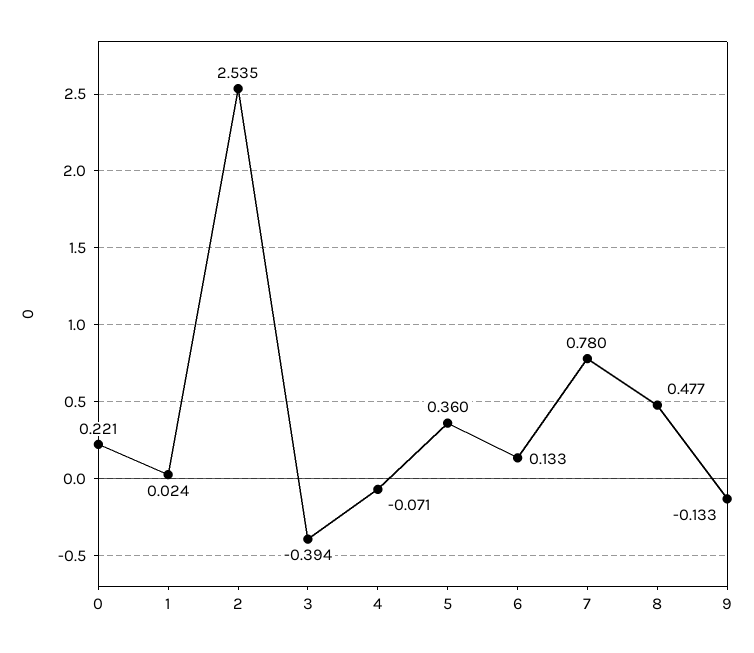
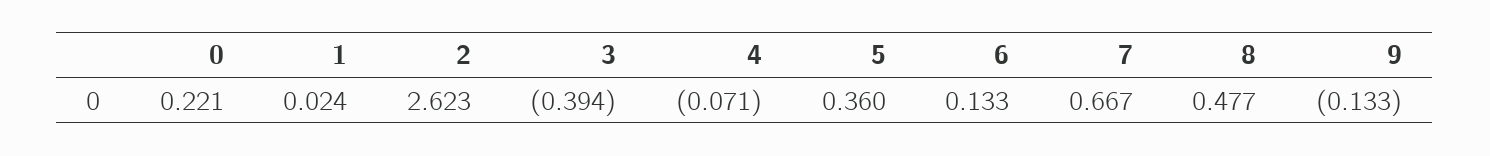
2: 2.535 -> 2.623
7: 0.78 -> 0.667

